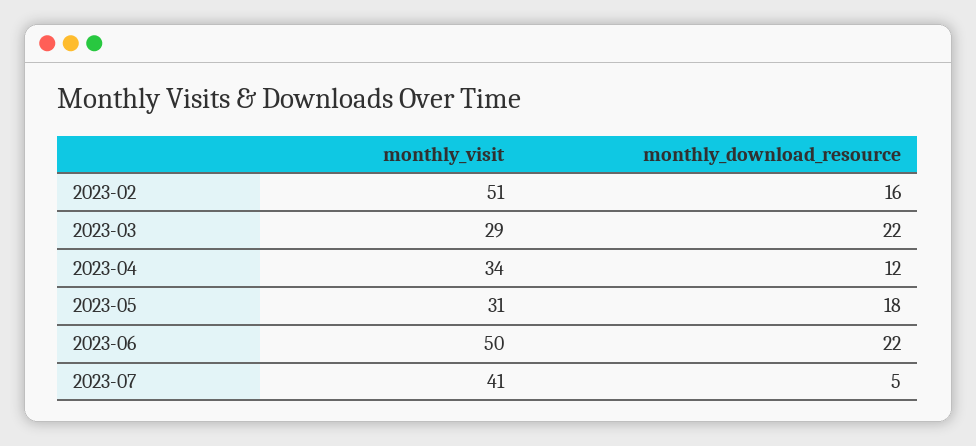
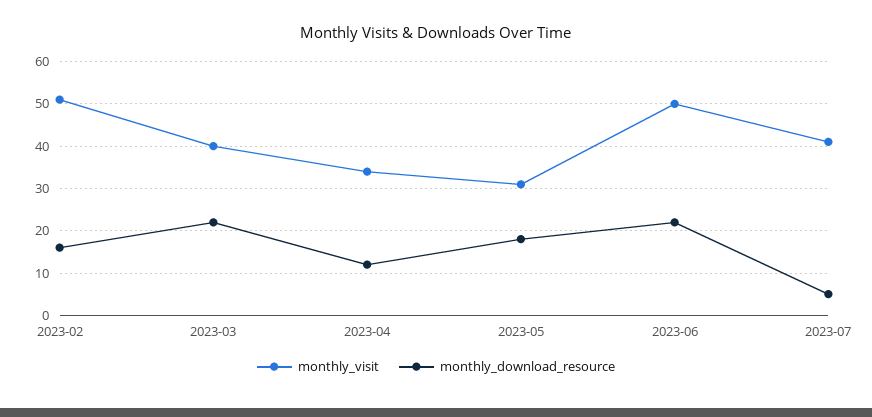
monthly_visit, 2023-03: 29 -> 40

